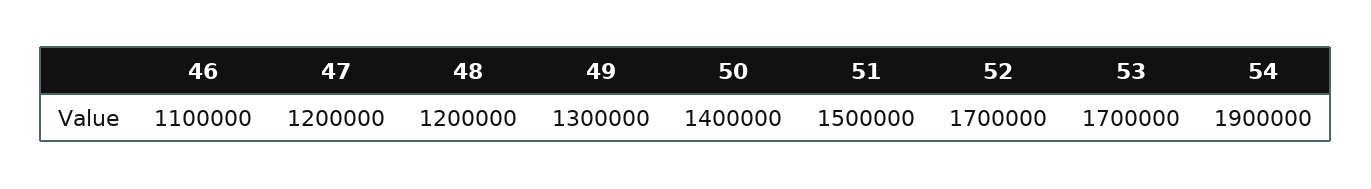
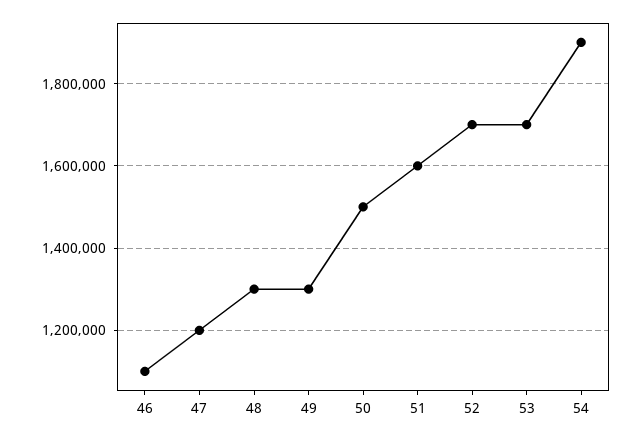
48: 1200000 -> 1300000
50: 1400000 -> 1500000
51: 1500000 -> 1600000

